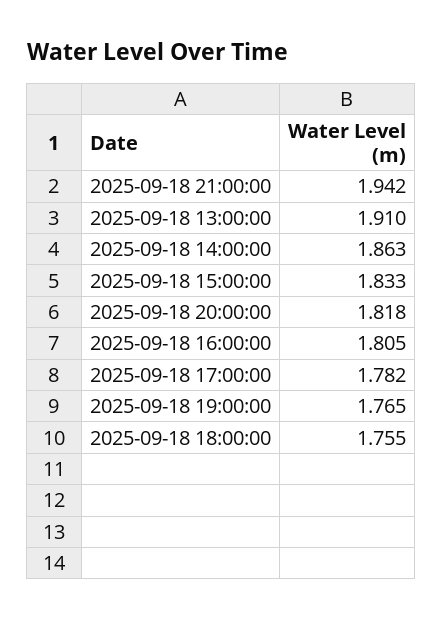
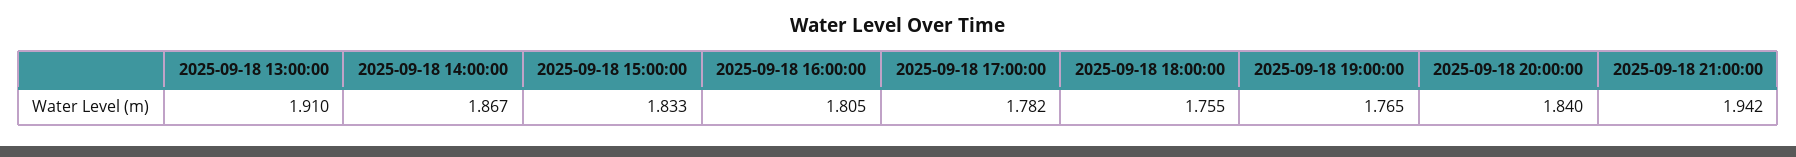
2025-09-18 14:00:00: 1.863 -> 1.867
2025-09-18 20:00:00: 1.818 -> 1.84

